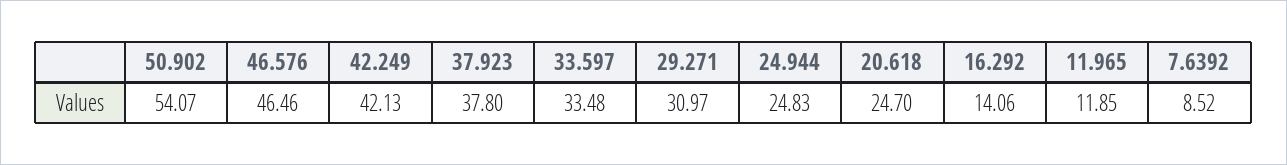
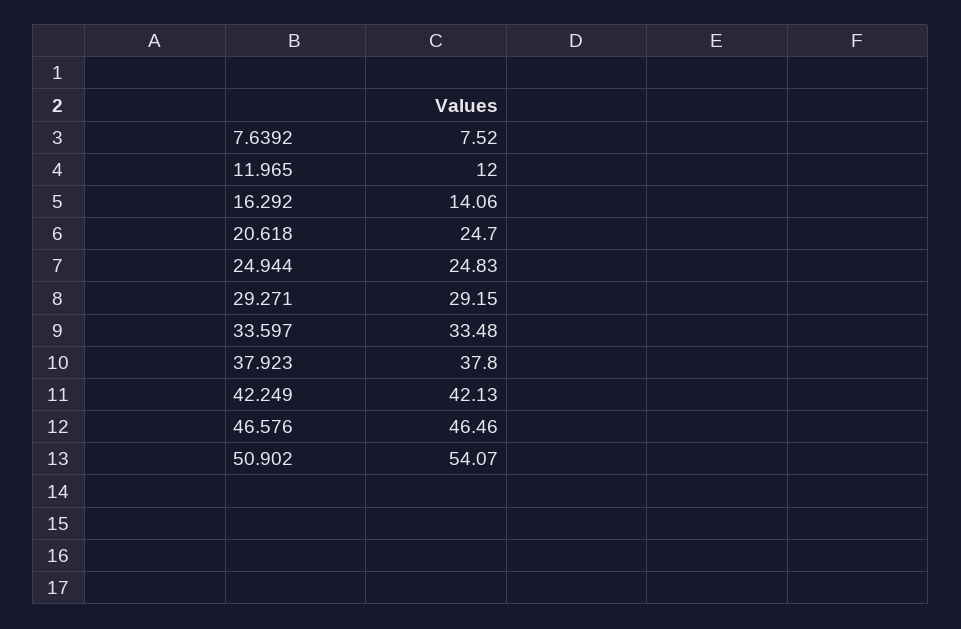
29.271: 30.97 -> 29.15
11.965: 11.85 -> 12
7.6392: 8.52 -> 7.52

